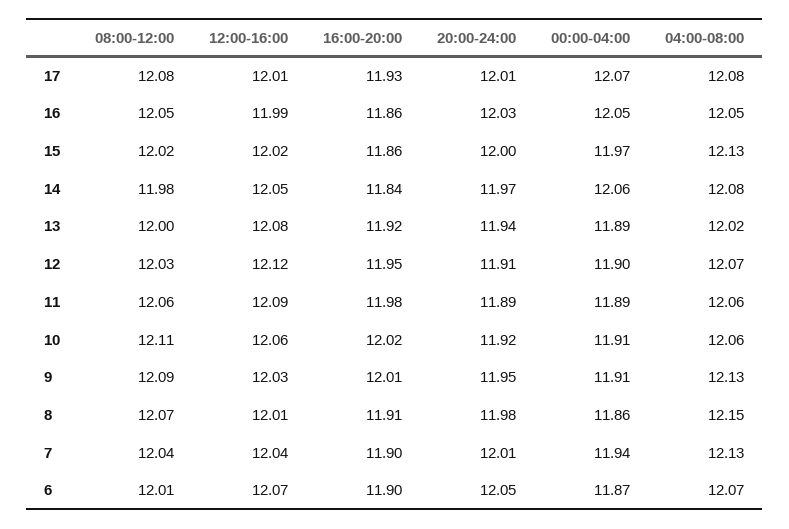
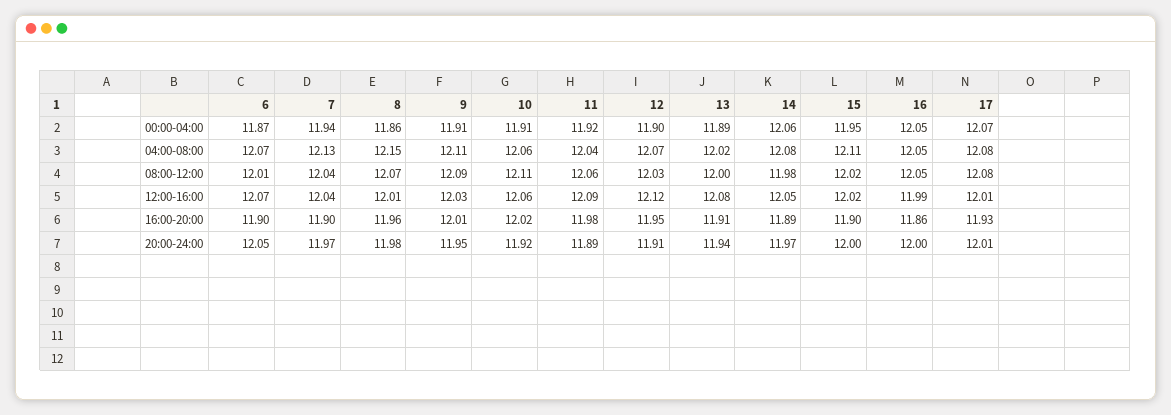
20:00-24:00, 16: 12.03 -> 12
16:00-20:00, 15: 11.86 -> 11.9
00:00-04:00, 15: 11.97 -> 11.95
04:00-08:00, 15: 12.13 -> 12.11
16:00-20:00, 14: 11.84 -> 11.89
16:00-20:00, 13: 11.92 -> 11.91
00:00-04:00, 11: 11.89 -> 11.92
04:00-08:00, 11: 12.06 -> 12.04
04:00-08:00, 9: 12.13 -> 12.11
16:00-20:00, 8: 11.91 -> 11.96
20:00-24:00, 7: 12.01 -> 11.97

